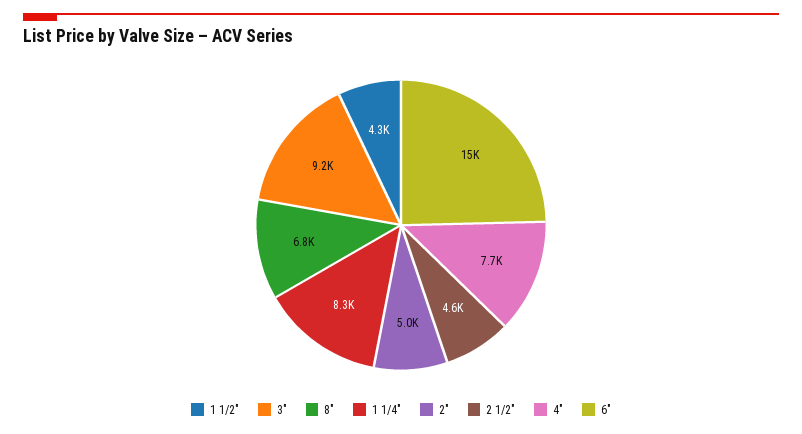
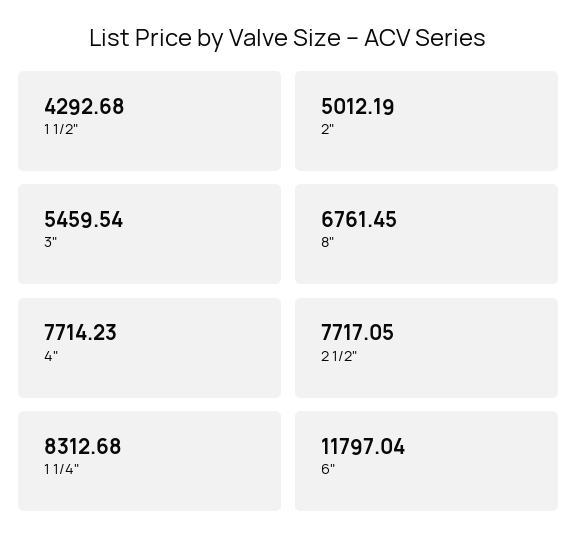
3": 9200 -> 5459.54
2 1/2": 4600 -> 7717.05
6": 15000 -> 11797.04

